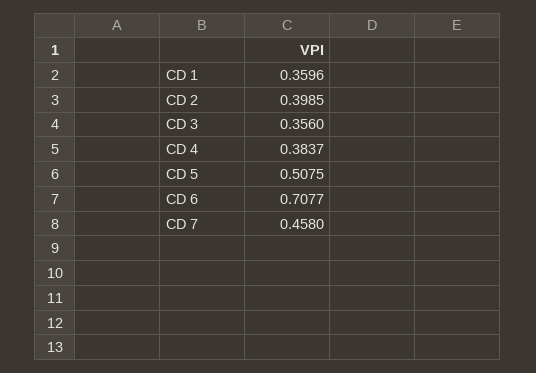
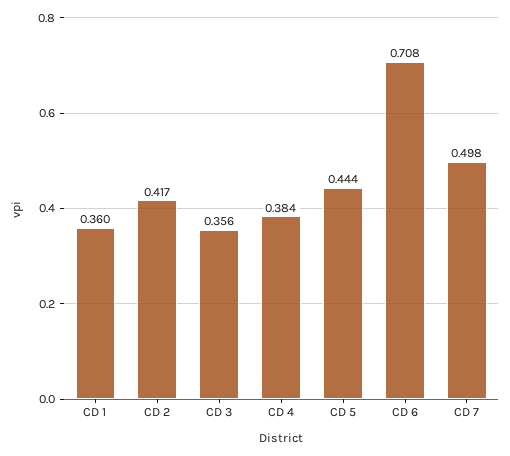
CD 2: 0.3985 -> 0.417
CD 5: 0.5075 -> 0.444
CD 7: 0.458 -> 0.498

